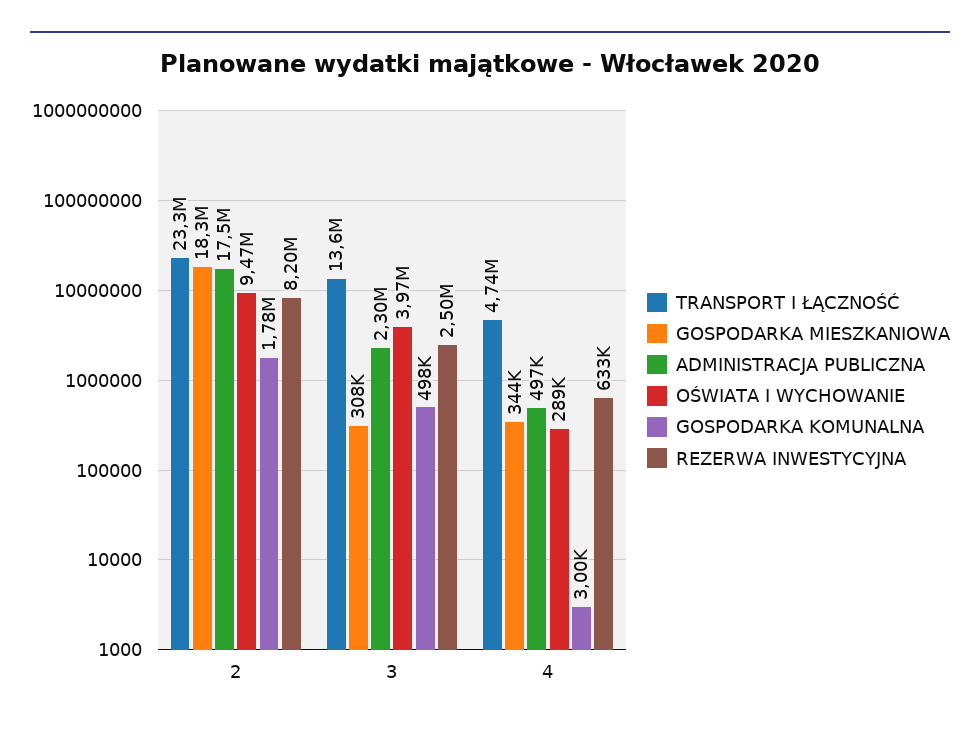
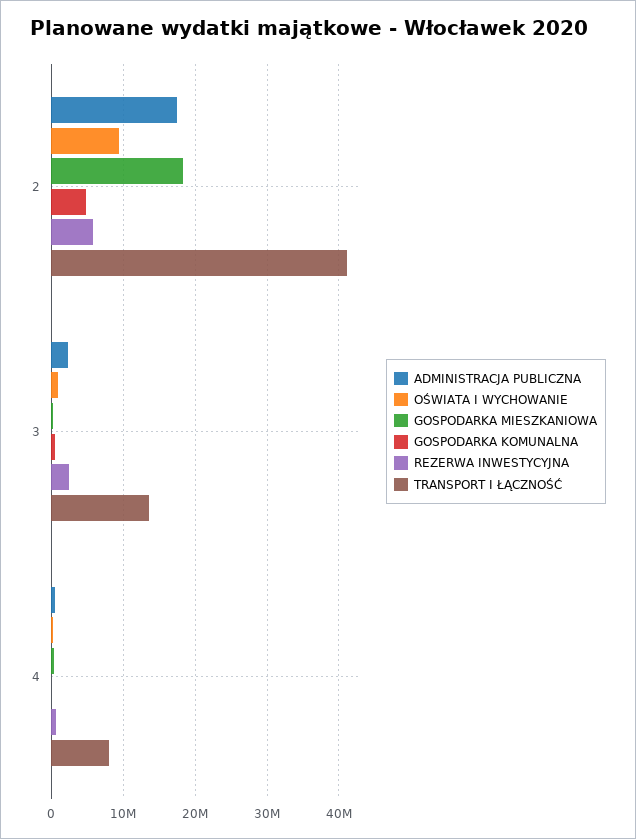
TRANSPORT I ŁĄCZNOŚĆ, 2: 23300000 -> 41000000
GOSPODARKA KOMUNALNA, 2: 1780000 -> 5000000
REZERWA INWESTYCYJNA, 2: 8200000 -> 6000000
OŚWIATA I WYCHOWANIE, 3: 3970000 -> 1000000
TRANSPORT I ŁĄCZNOŚĆ, 4: 4740000 -> 8000000

